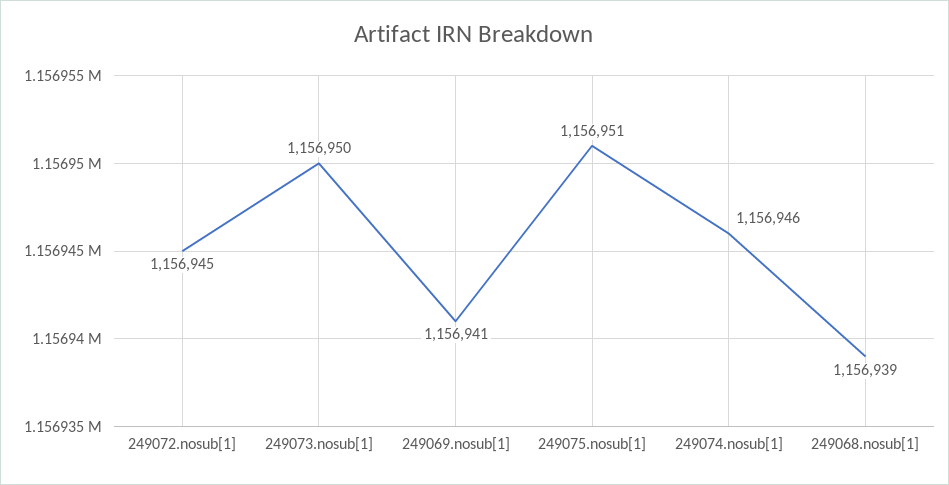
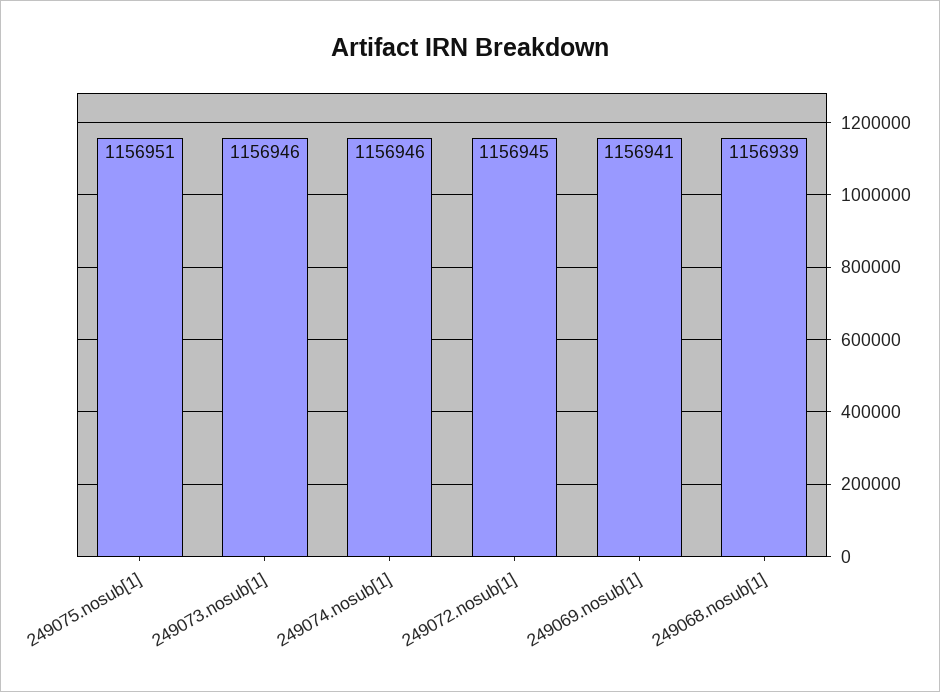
249073.nosub[1]: 1156950 -> 1156946

